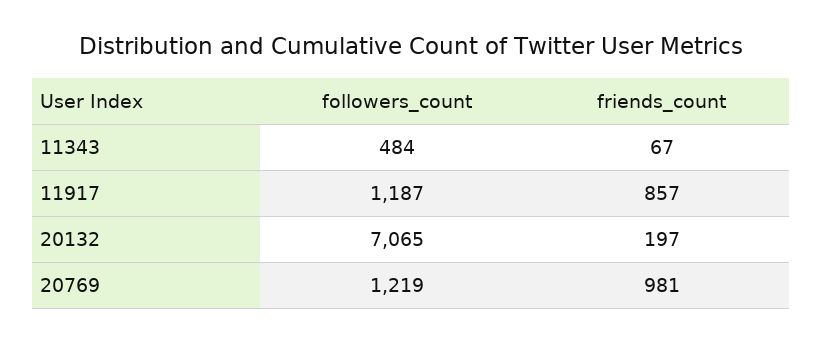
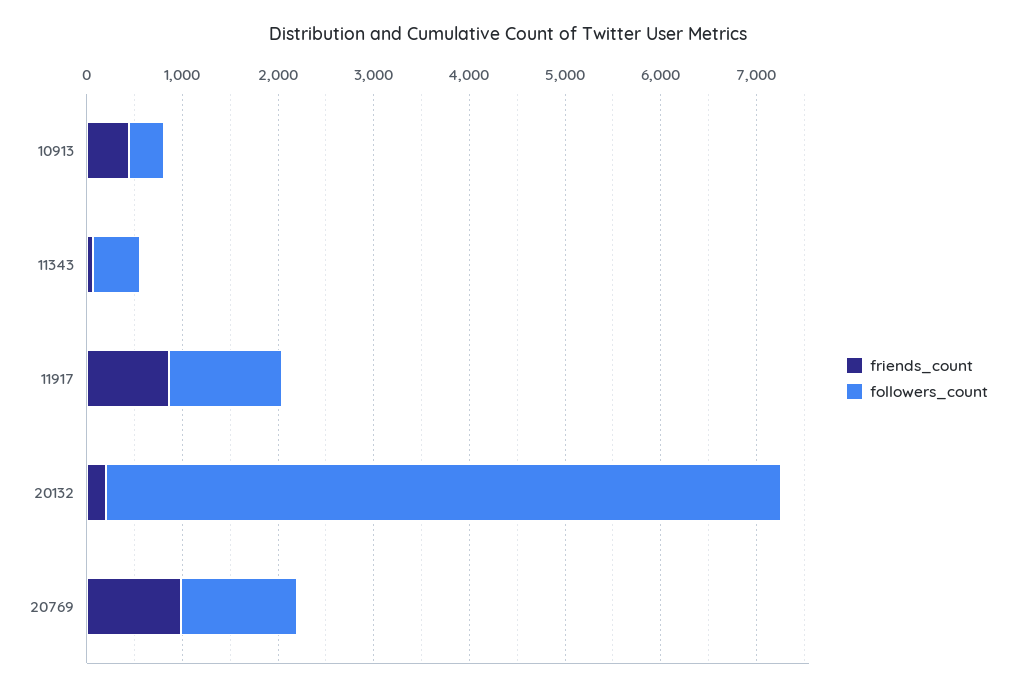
friends_count, 10913: none -> 400
followers_count, 10913: none -> 400

